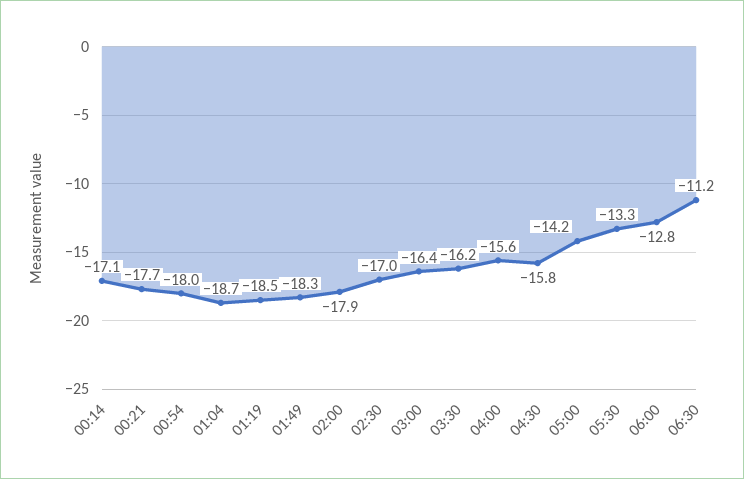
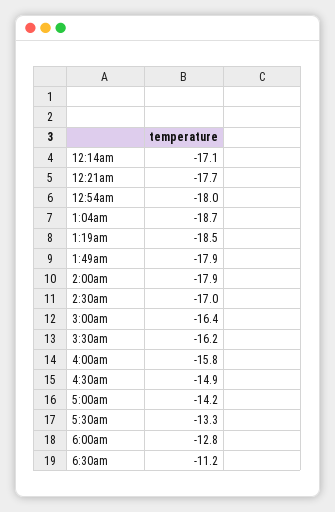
01:49: -18.3 -> -17.9
04:00: -15.6 -> -15.8
04:30: -15.8 -> -14.9

